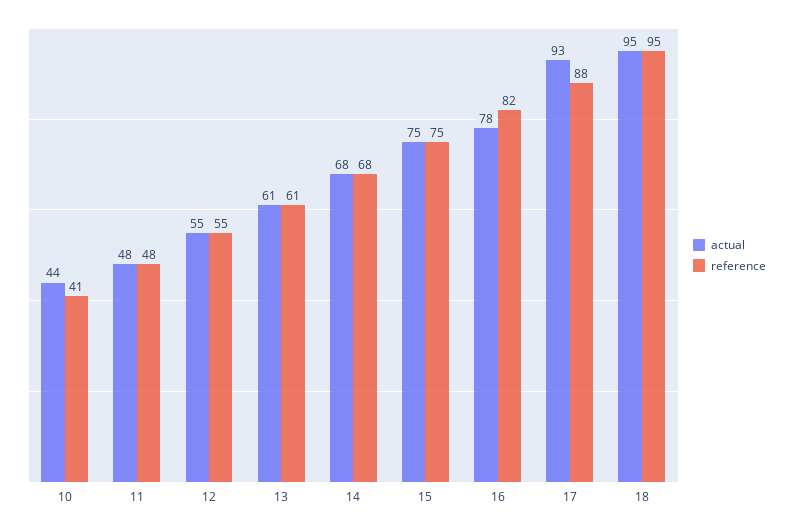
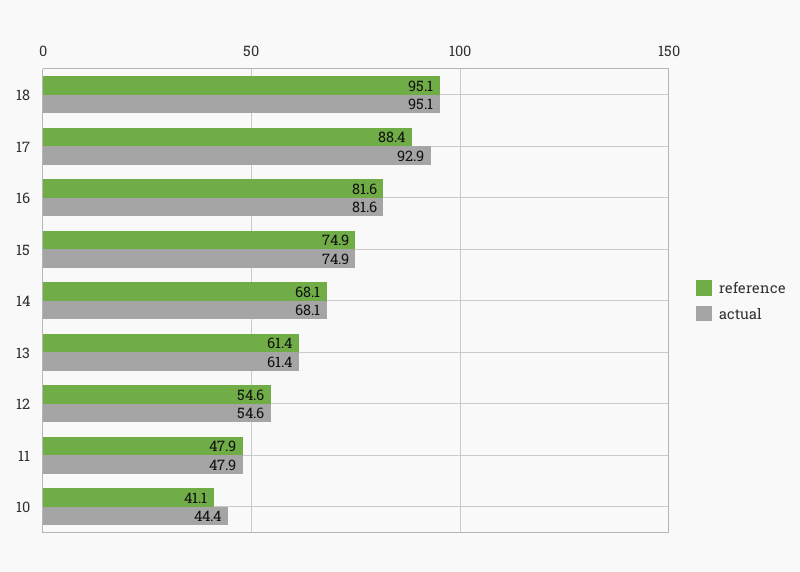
actual, 16: 78 -> 81.6

